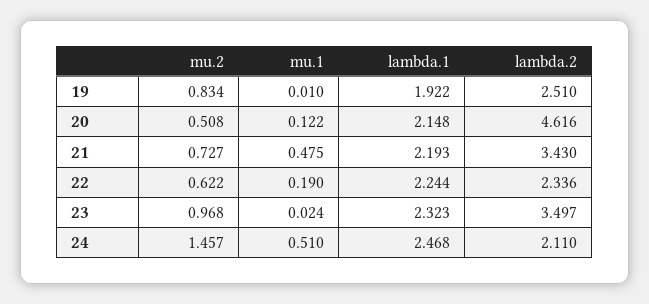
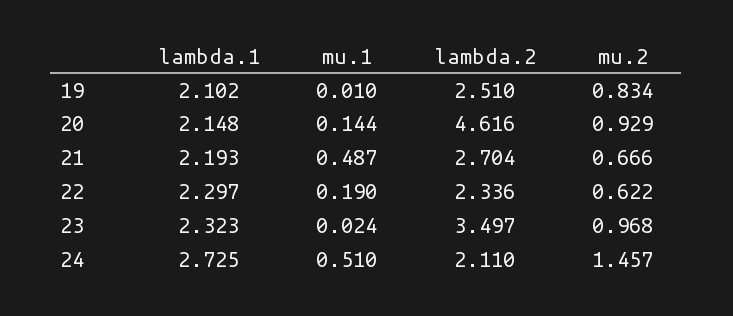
lambda.1, 19: 1.922 -> 2.102
mu.2, 20: 0.508 -> 0.929
mu.1, 20: 0.122 -> 0.144
mu.2, 21: 0.727 -> 0.666
mu.1, 21: 0.475 -> 0.487
lambda.2, 21: 3.43 -> 2.704
lambda.1, 22: 2.244 -> 2.297
lambda.1, 24: 2.468 -> 2.725

